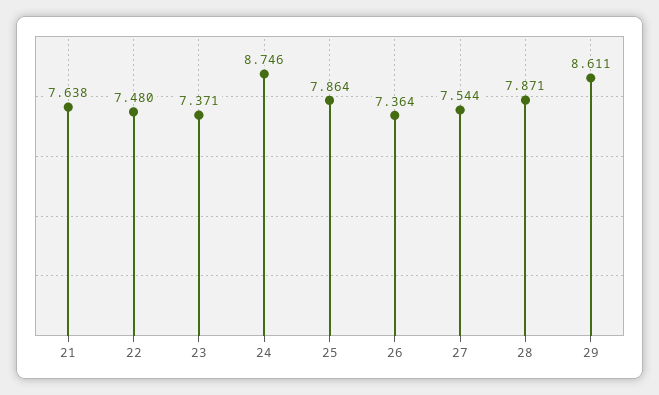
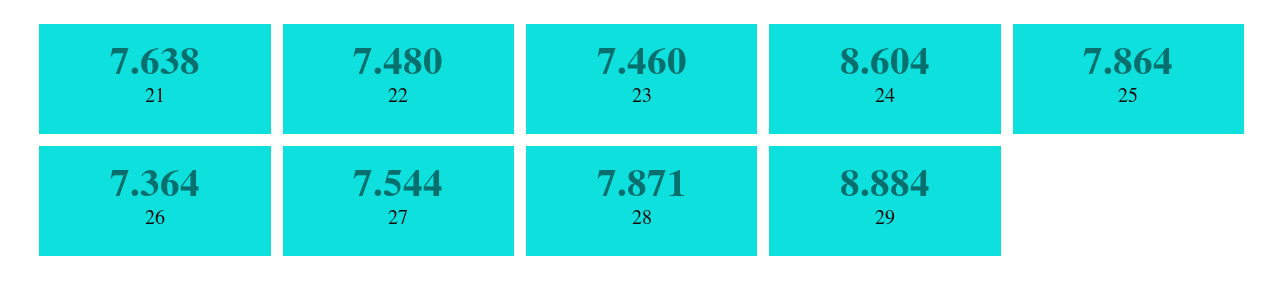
23: 7.371 -> 7.46
24: 8.746 -> 8.604
29: 8.611 -> 8.884

